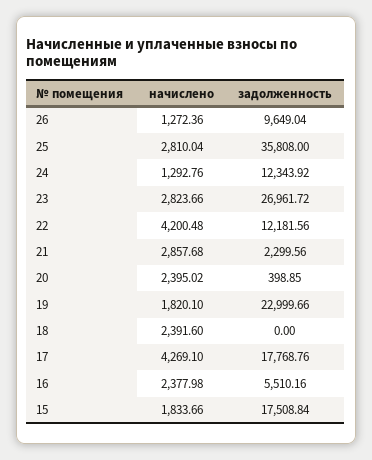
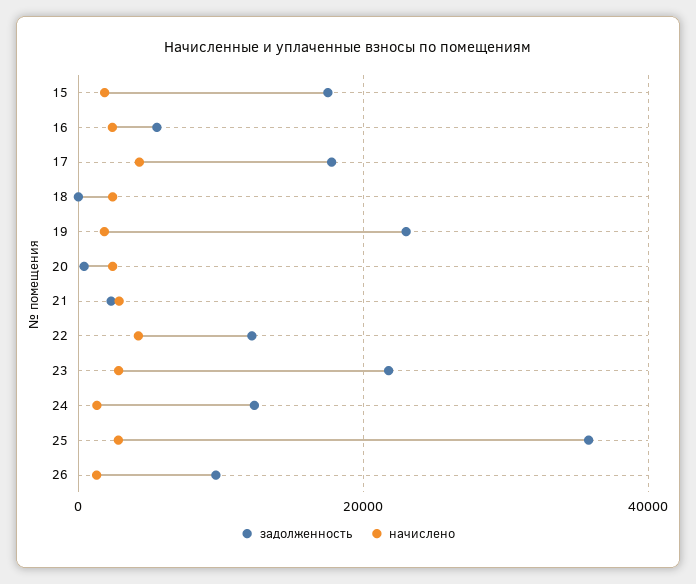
задолженность, 23: 26961.72 -> 22000

